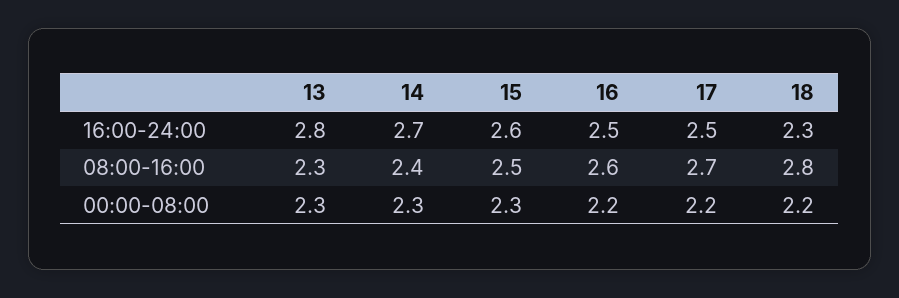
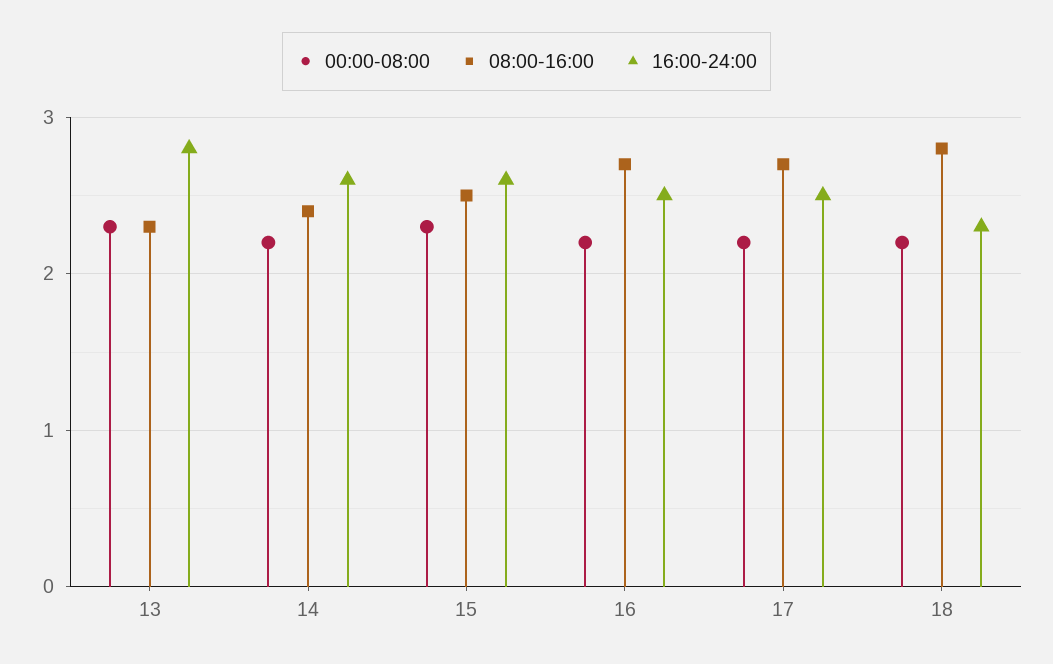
16:00-24:00, 14: 2.7 -> 2.6
08:00-16:00, 16: 2.6 -> 2.7
00:00-08:00, 14: 2.3 -> 2.2

